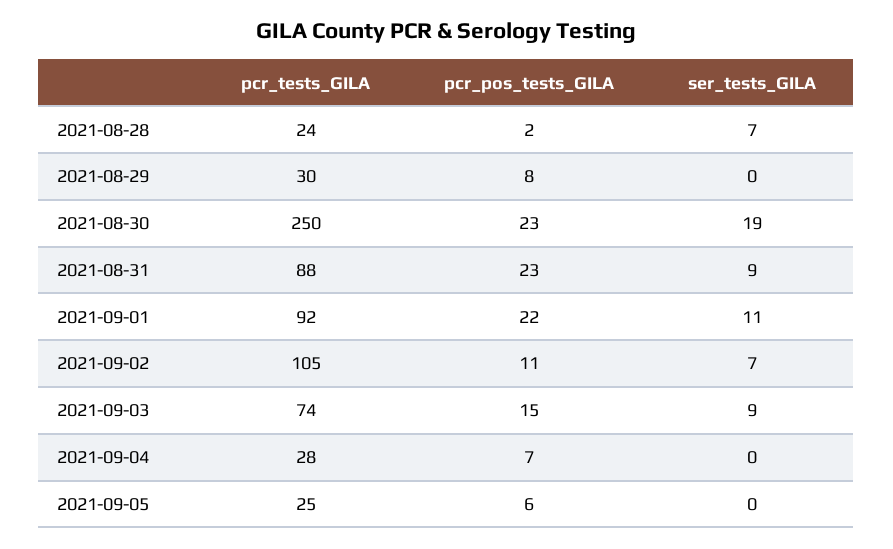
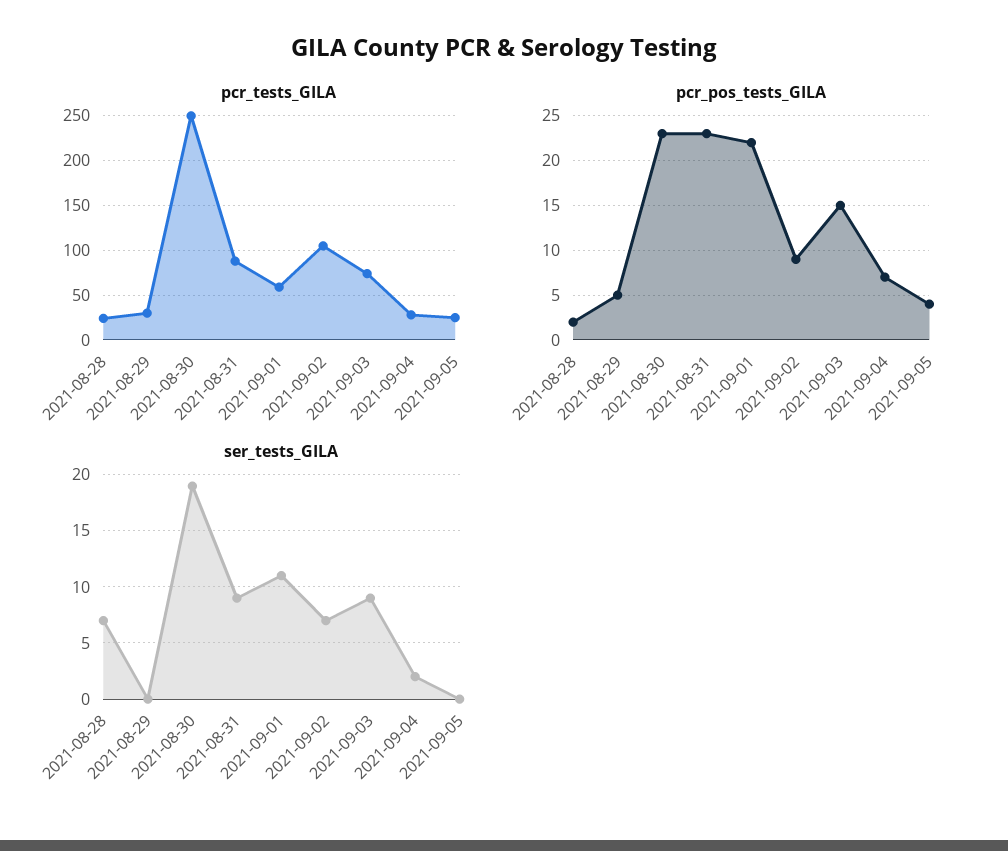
pcr_pos_tests_GILA, 2021-08-29: 8 -> 5
pcr_tests_GILA, 2021-09-01: 92 -> 60
pcr_pos_tests_GILA, 2021-09-02: 11 -> 9
ser_tests_GILA, 2021-09-04: 0 -> 2
pcr_pos_tests_GILA, 2021-09-05: 6 -> 4

